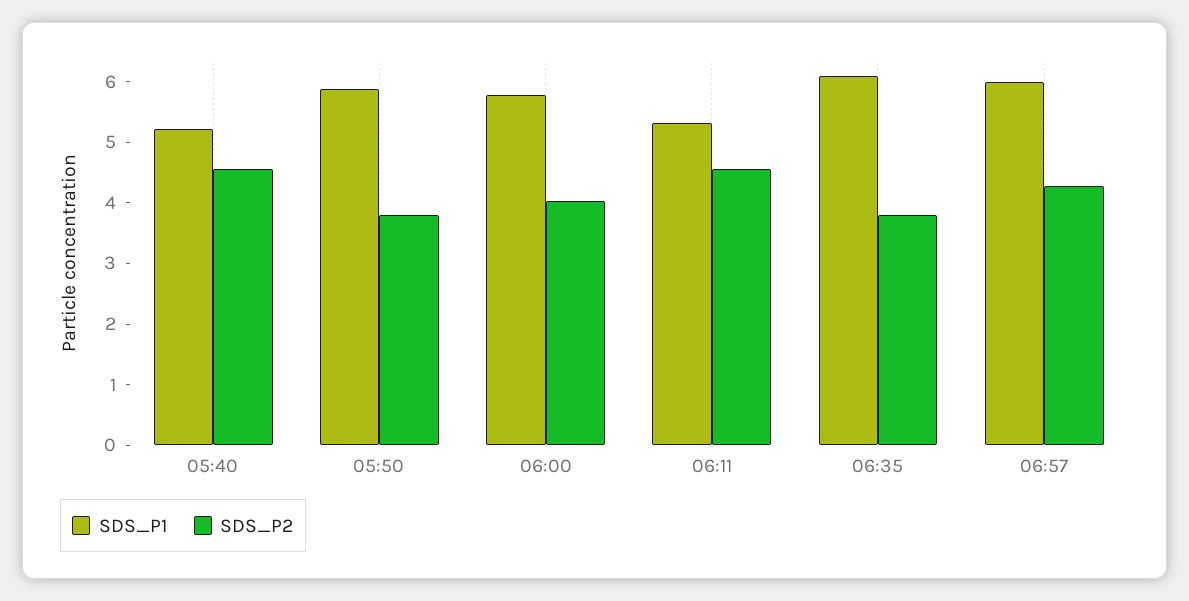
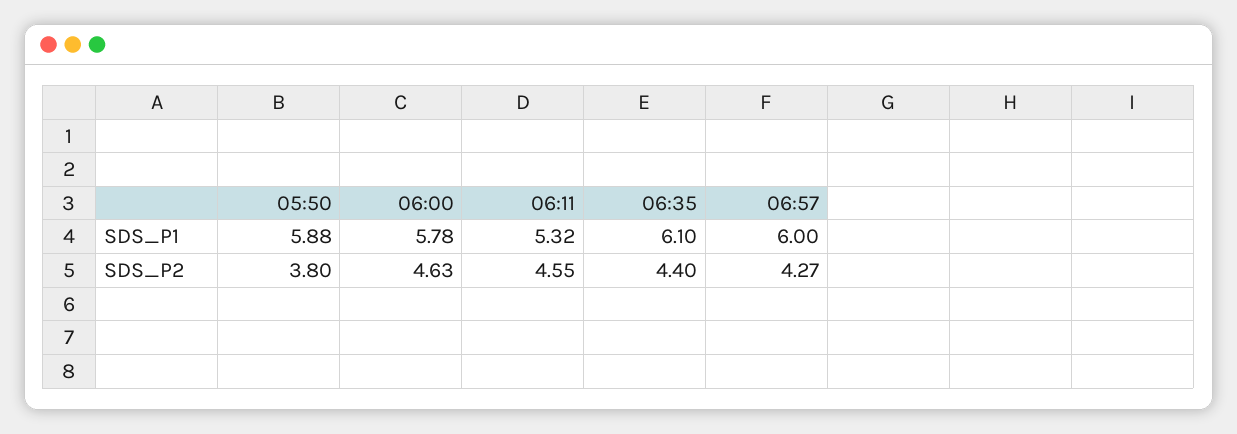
SDS_P1, 05:40: 5.2 -> none
SDS_P2, 05:40: 4.6 -> none
SDS_P2, 06:00: 4 -> 4.63
SDS_P2, 06:35: 3.8 -> 4.4

